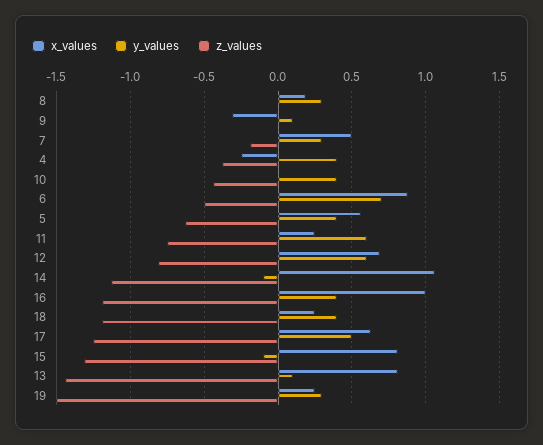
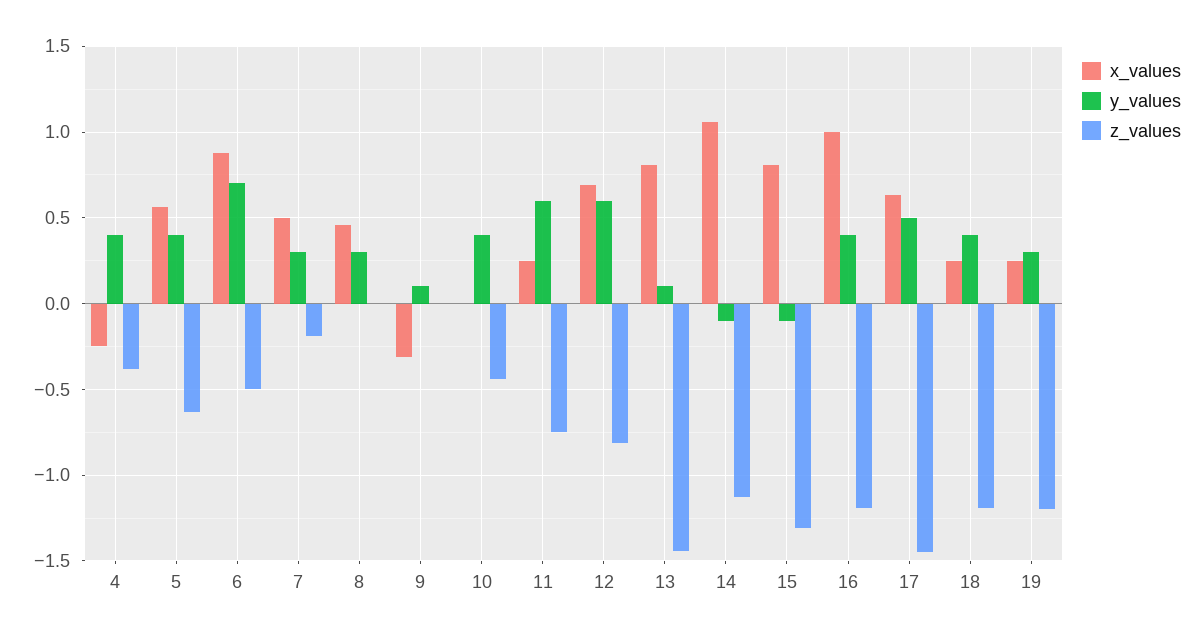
x_values, 8: 0.2 -> 0.45
z_values, 17: -1.25 -> -1.45
z_values, 19: -1.5 -> -1.2

